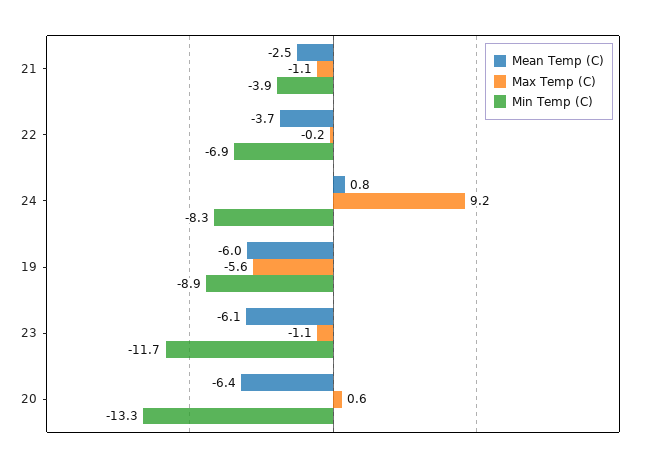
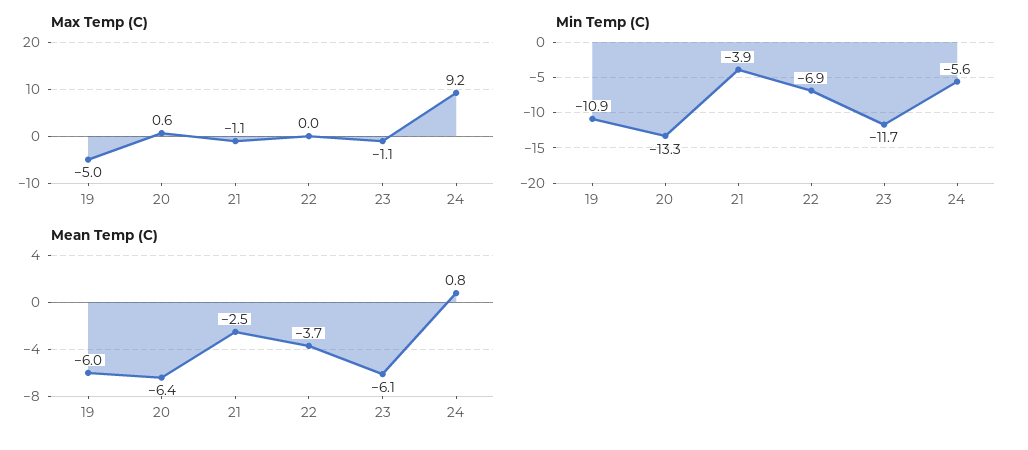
Max Temp (C), 22: -0.2 -> 0
Min Temp (C), 24: -8.3 -> -5.6
Max Temp (C), 19: -5.6 -> -5
Min Temp (C), 19: -8.9 -> -10.9

